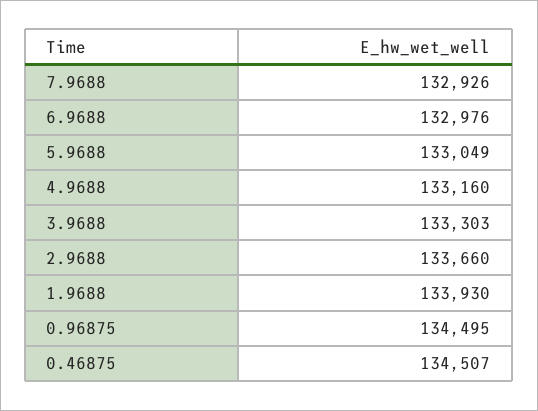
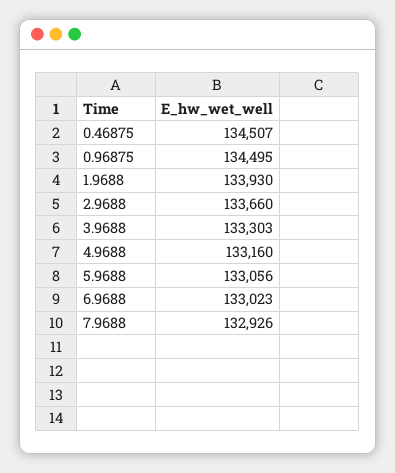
6.9688: 132976 -> 133023
5.9688: 133049 -> 133056

